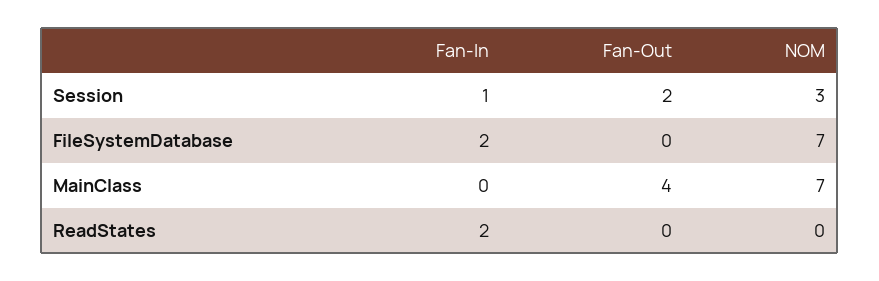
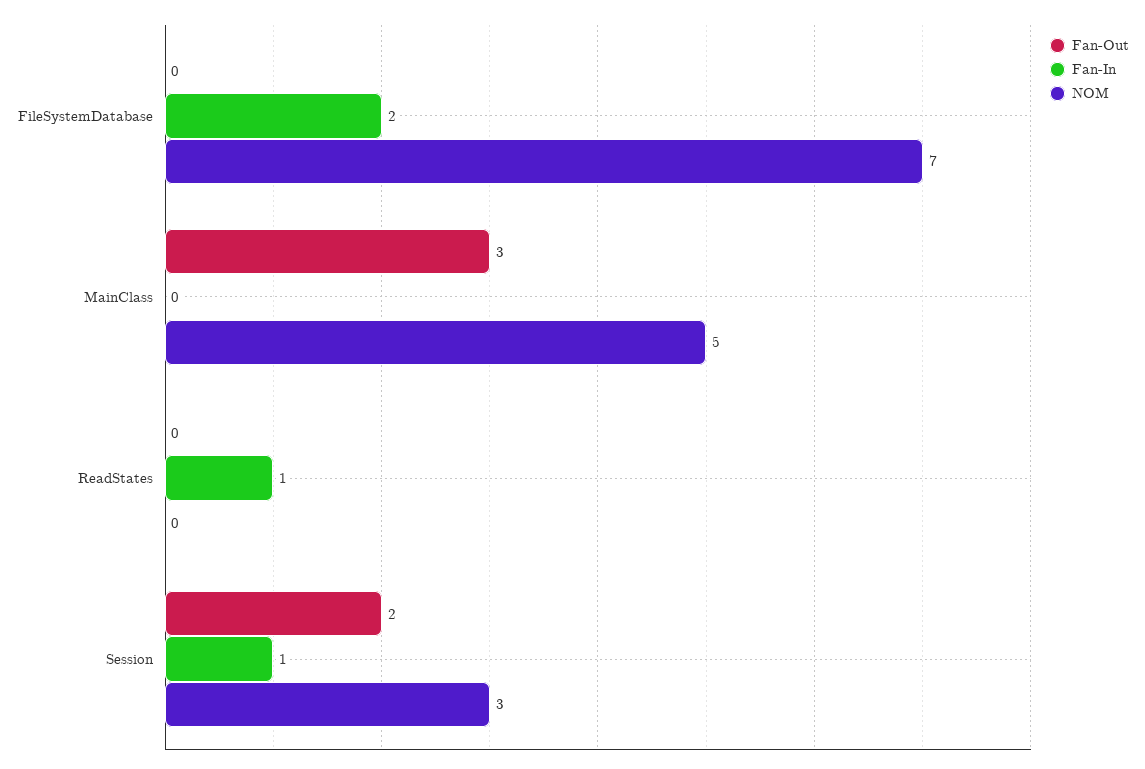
Fan-Out, MainClass: 4 -> 3
NOM, MainClass: 7 -> 5
Fan-In, ReadStates: 2 -> 1

